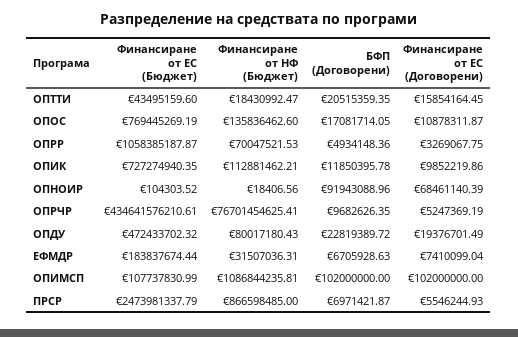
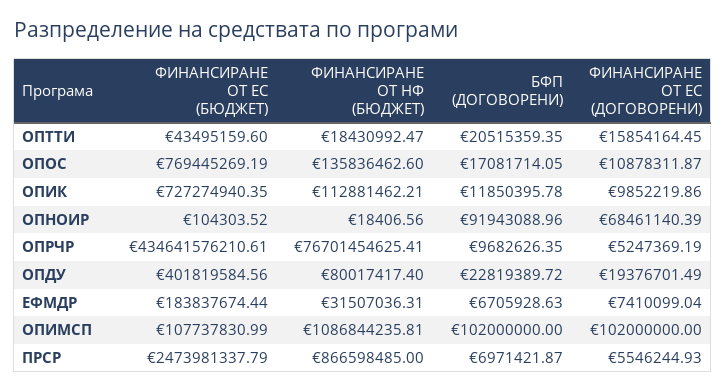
Финансиране от ЕС (Бюджет), ОПРР: 1058385187.87 -> none
Финансиране от НФ (Бюджет), ОПРР: 70047521.53 -> none
БФП (Договорени), ОПРР: 4934148.36 -> none
Финансиране от ЕС (Договорени), ОПРР: 3269067.75 -> none
Финансиране от ЕС (Бюджет), ОПДУ: 472433702.32 -> 401819584.56
Финансиране от НФ (Бюджет), ОПДУ: 80017180.43 -> 80017417.4

